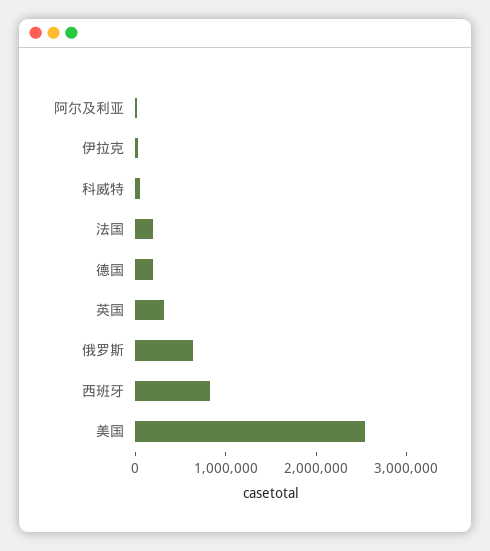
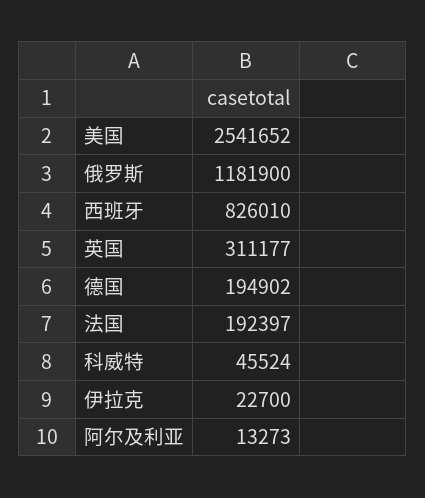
俄罗斯: 600000 -> 1181900

